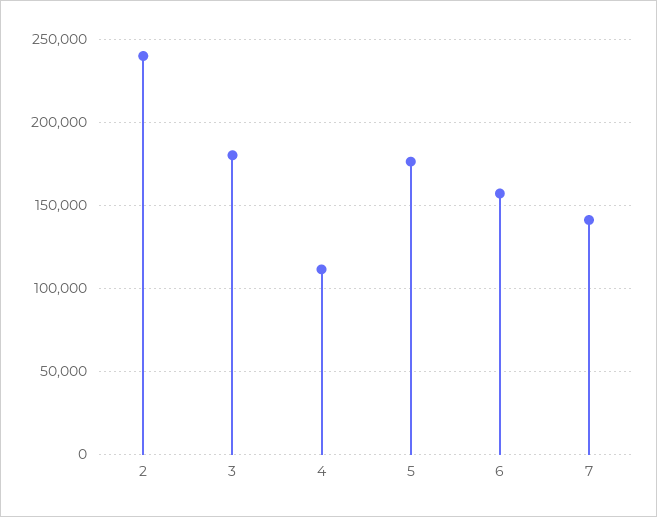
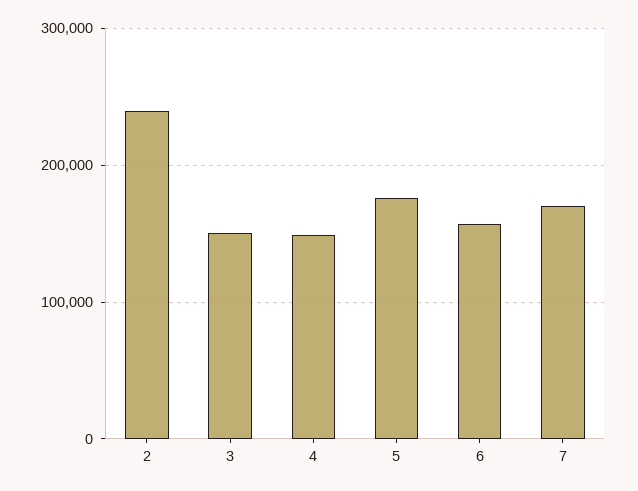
3: 180000 -> 150000
4: 110000 -> 150000
7: 140000 -> 170000

